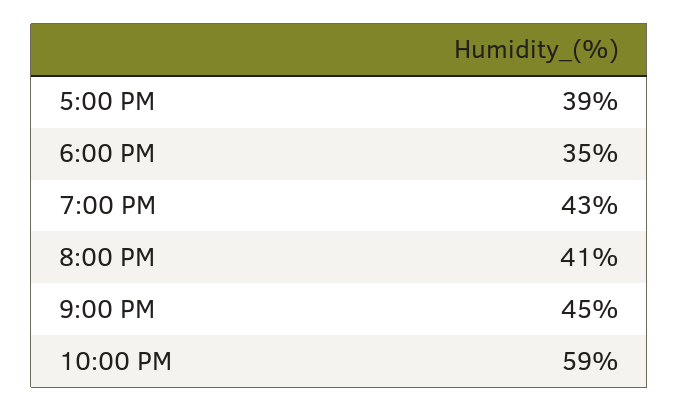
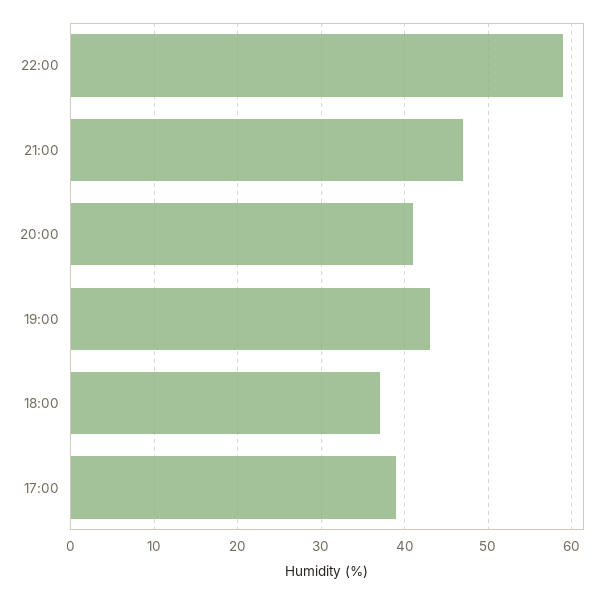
6:00 PM: 35 -> 37
9:00 PM: 45 -> 47

